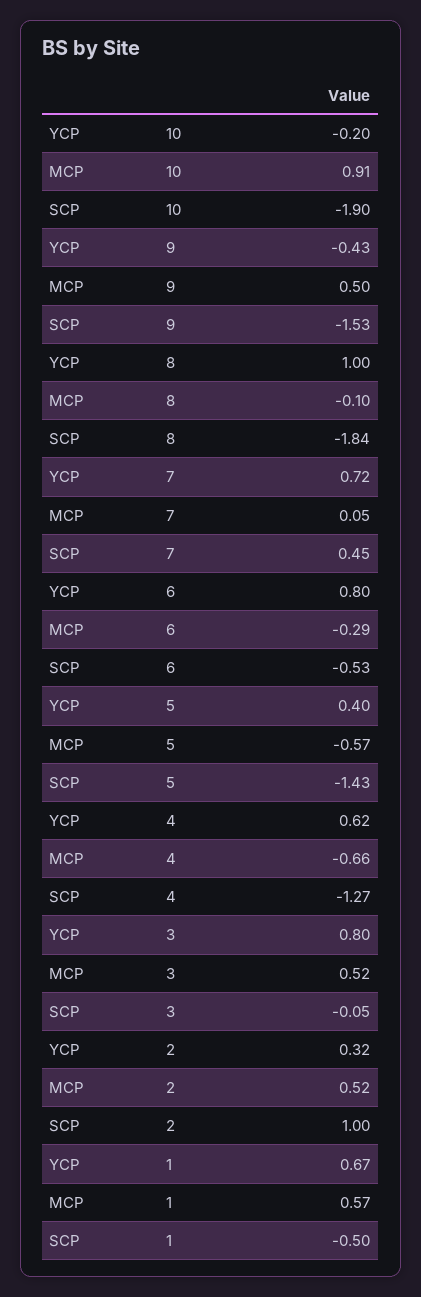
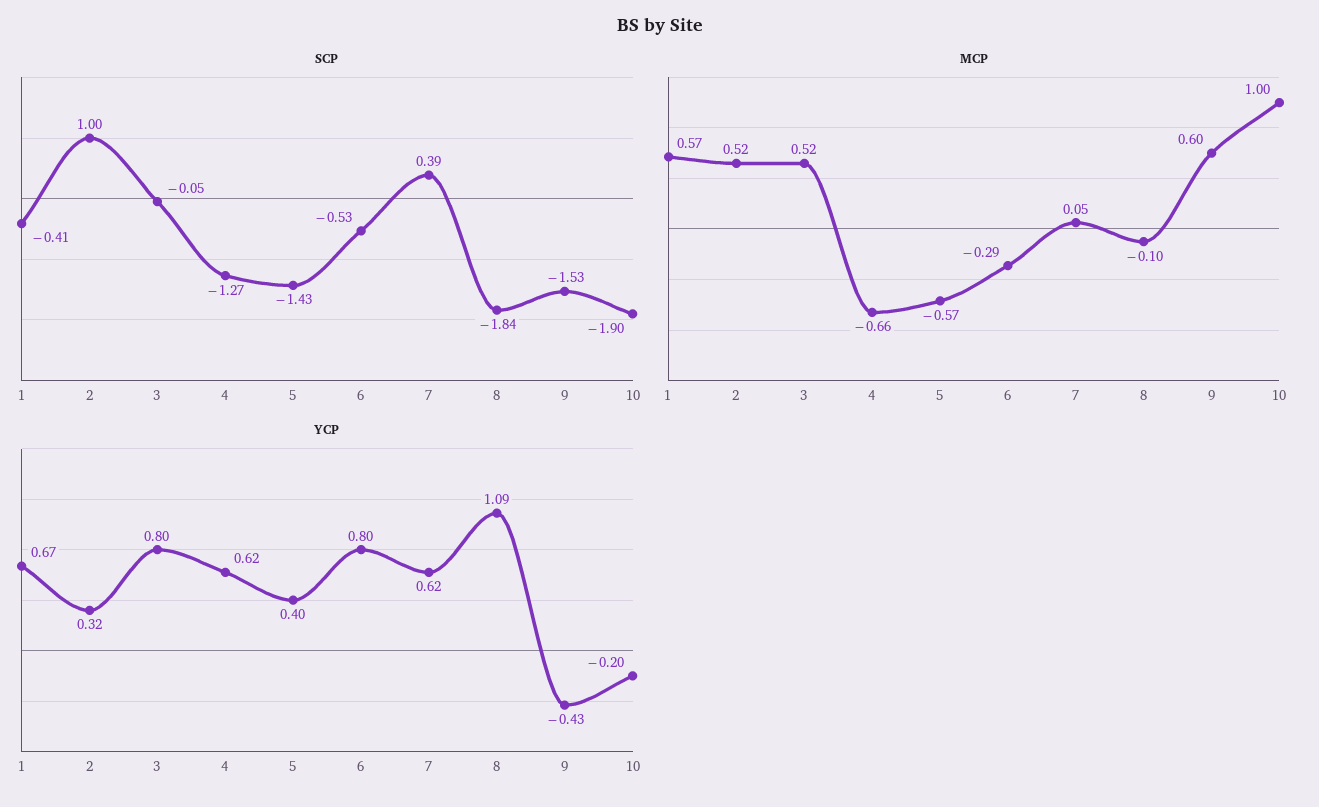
MCP, 10: 0.91 -> 1
MCP, 9: 0.5 -> 0.6
YCP, 8: 1 -> 1.09
YCP, 7: 0.72 -> 0.62
SCP, 7: 0.45 -> 0.39
SCP, 1: -0.5 -> -0.41

